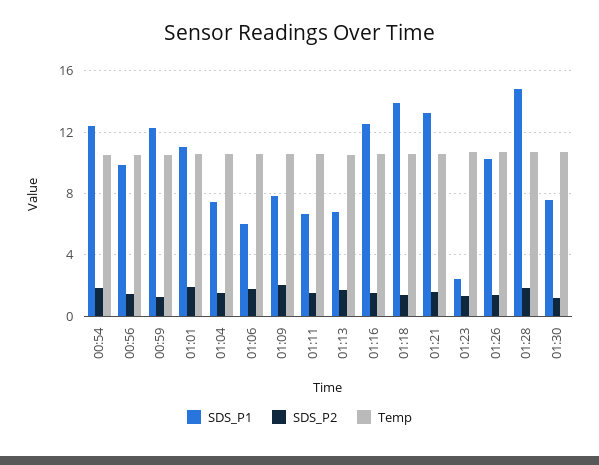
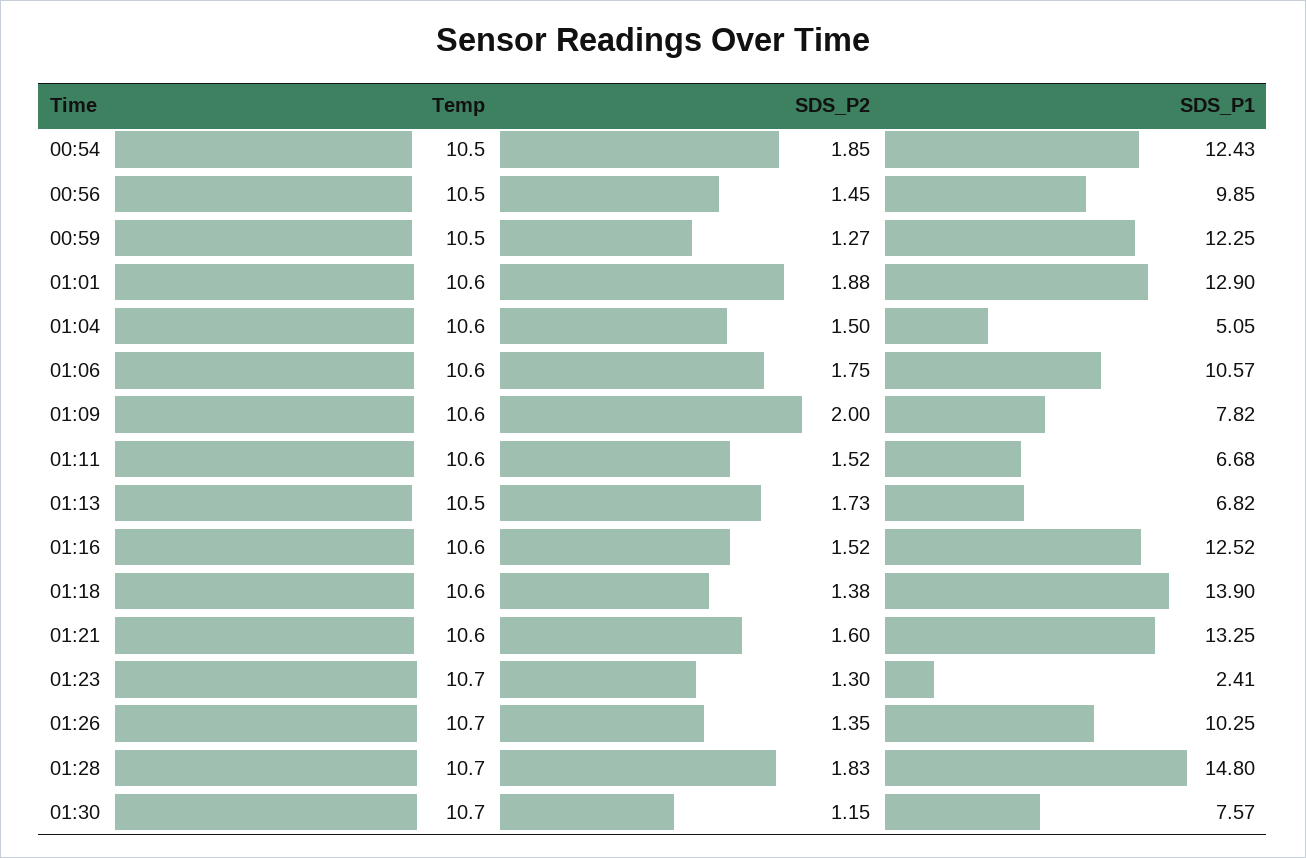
SDS_P1, 01:01: 11 -> 12.9
SDS_P1, 01:04: 7.5 -> 5.05
SDS_P1, 01:06: 6 -> 10.57

